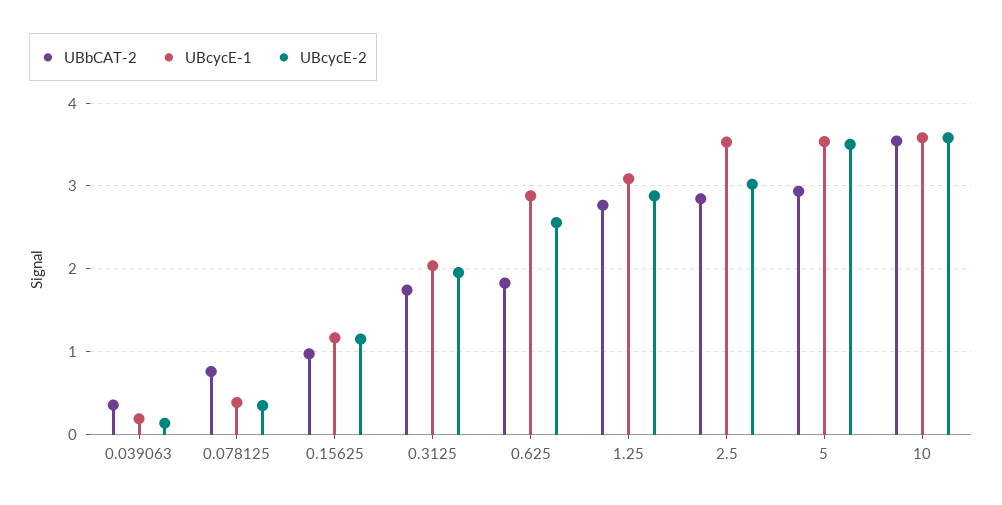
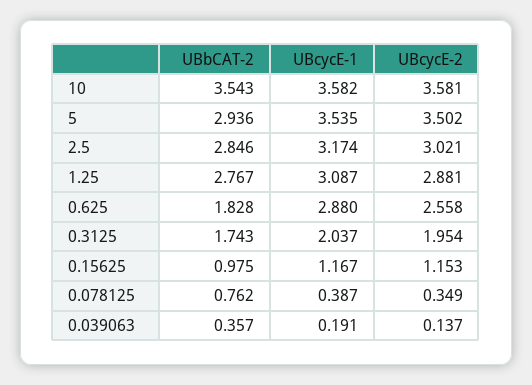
UBcycE-1, 2.5: 3.5 -> 3.174

